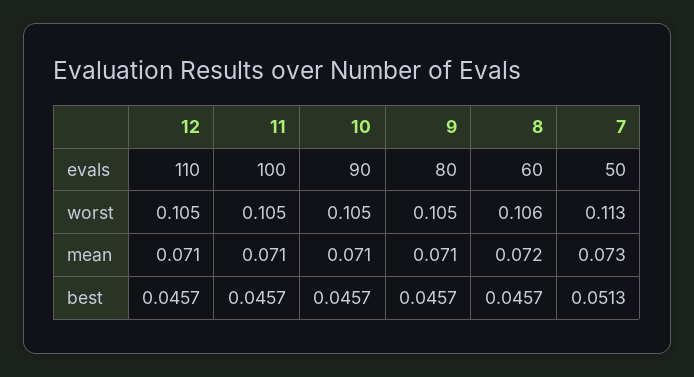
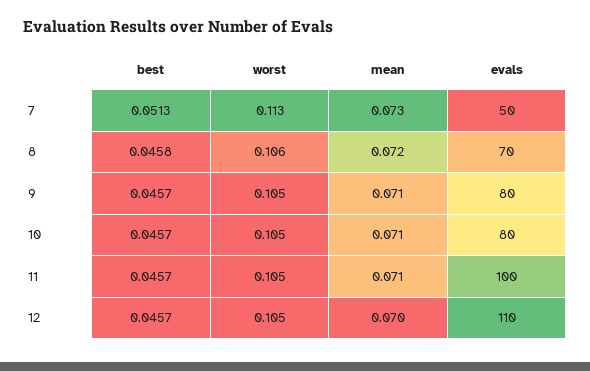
10, evals: 90 -> 80
8, evals: 60 -> 70
12, mean: 0.071 -> 0.07
8, best: 0.0457 -> 0.0458

